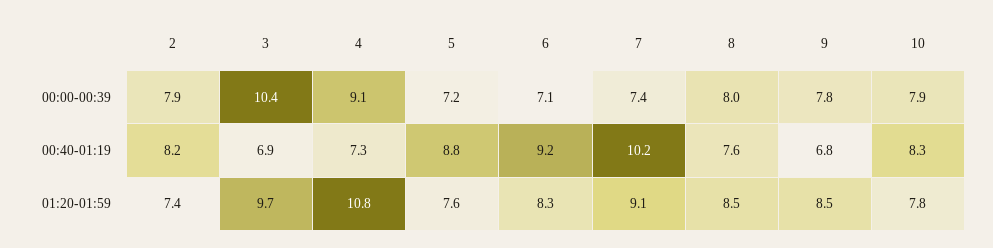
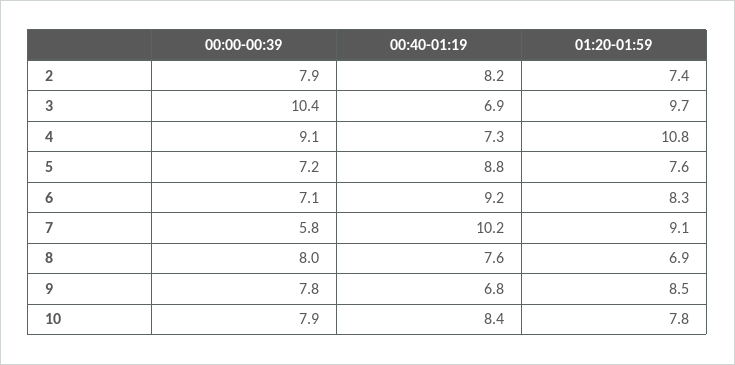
7, 00:00-00:39: 7.4 -> 5.8
10, 00:40-01:19: 8.3 -> 8.4
8, 01:20-01:59: 8.5 -> 6.9

